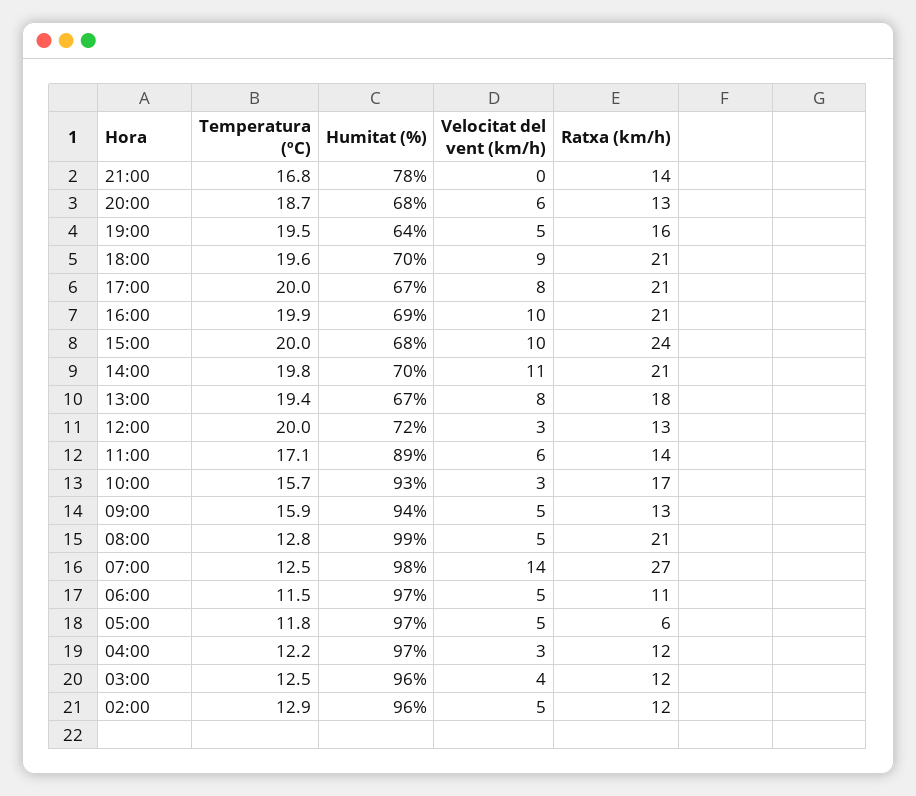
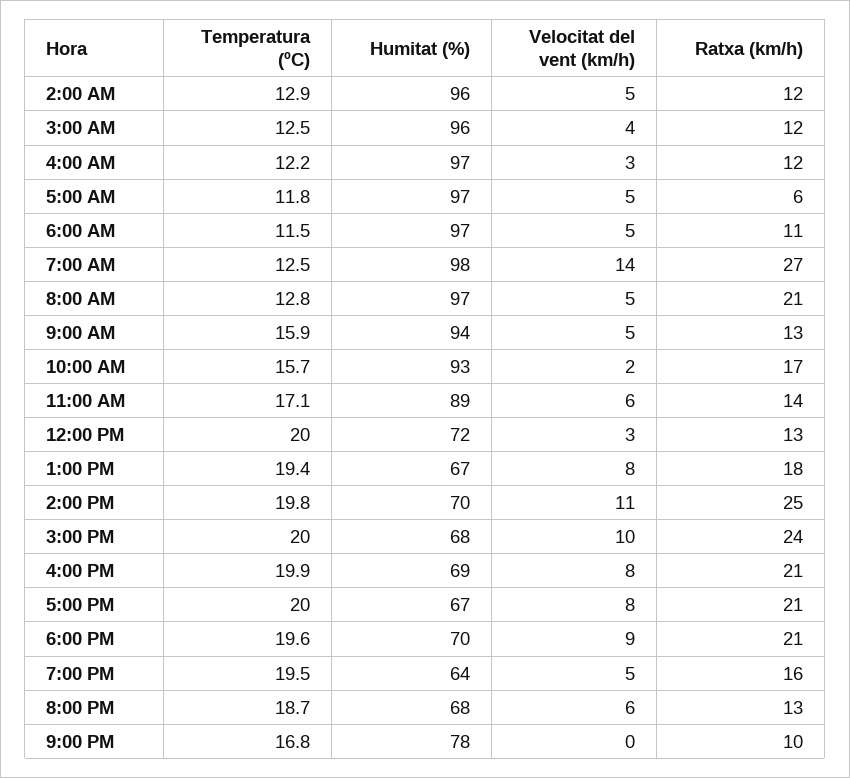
Ratxa (km/h), 21:00: 14 -> 10
Velocitat del vent (km/h), 16:00: 10 -> 8
Ratxa (km/h), 14:00: 21 -> 25
Velocitat del vent (km/h), 10:00: 3 -> 2
Humitat (%), 08:00: 99 -> 97

